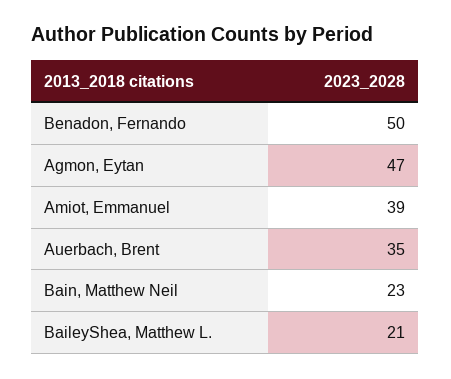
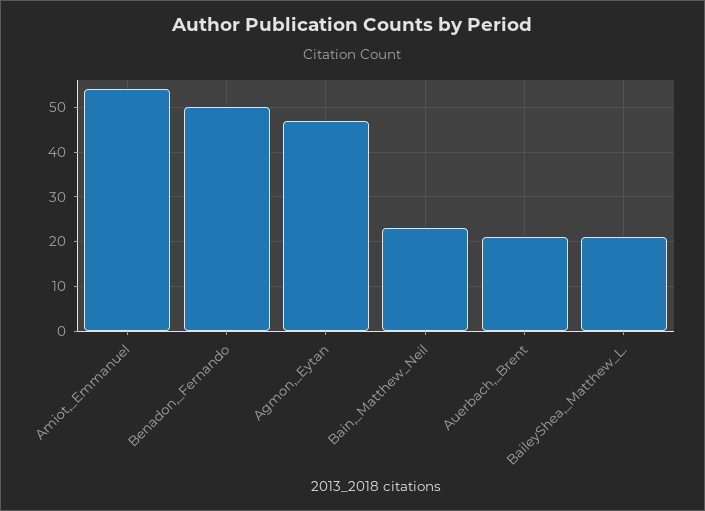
Amiot, Emmanuel: 39 -> 55
Auerbach, Brent: 35 -> 20

